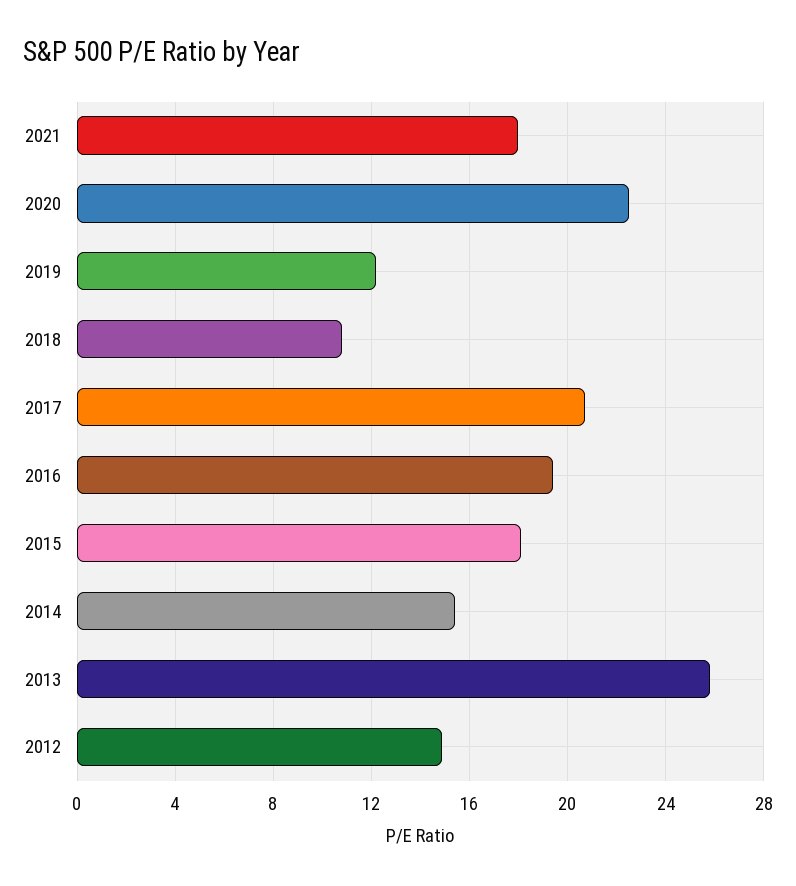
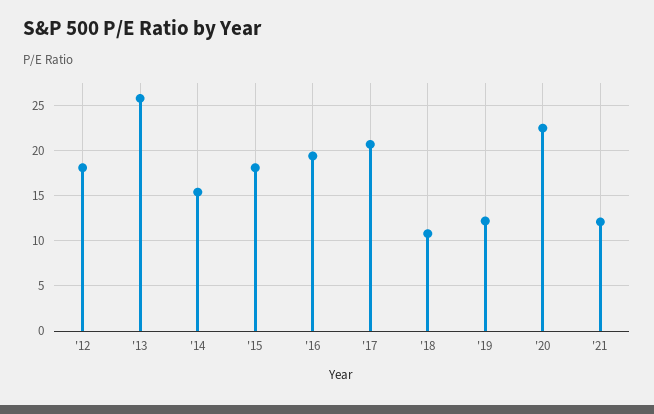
2021: 18 -> 12
2012: 15 -> 18

